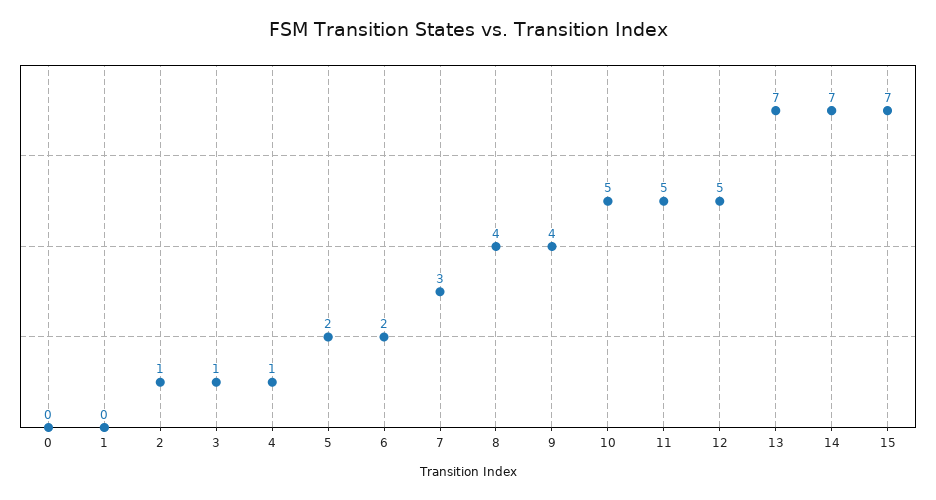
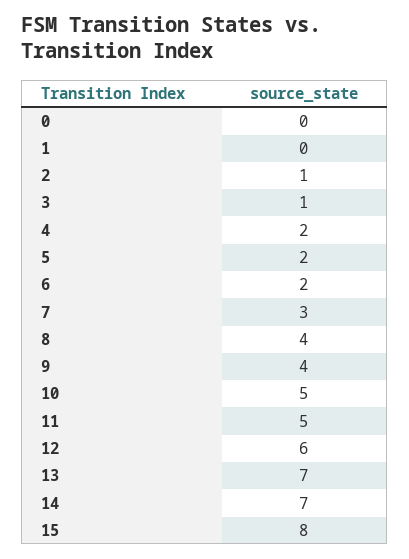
4: 1 -> 2
12: 5 -> 6
15: 7 -> 8

